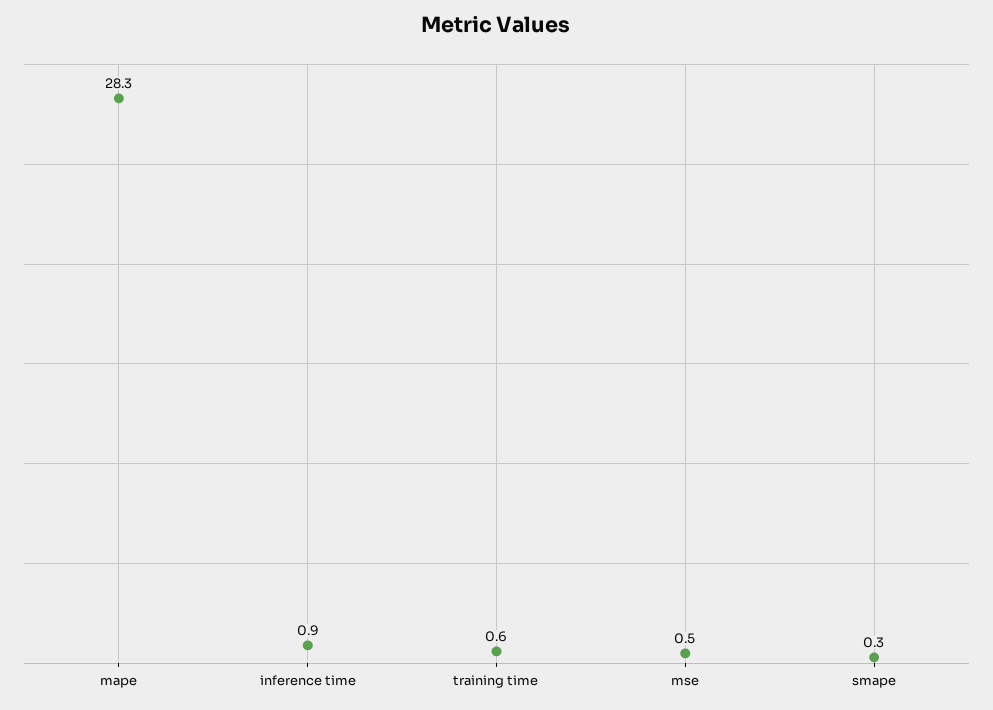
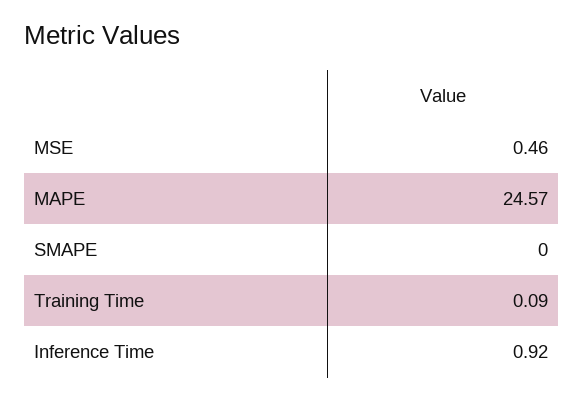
mape: 28.3 -> 24.57
training time: 0.6 -> 0.09
smape: 0.3 -> 0

